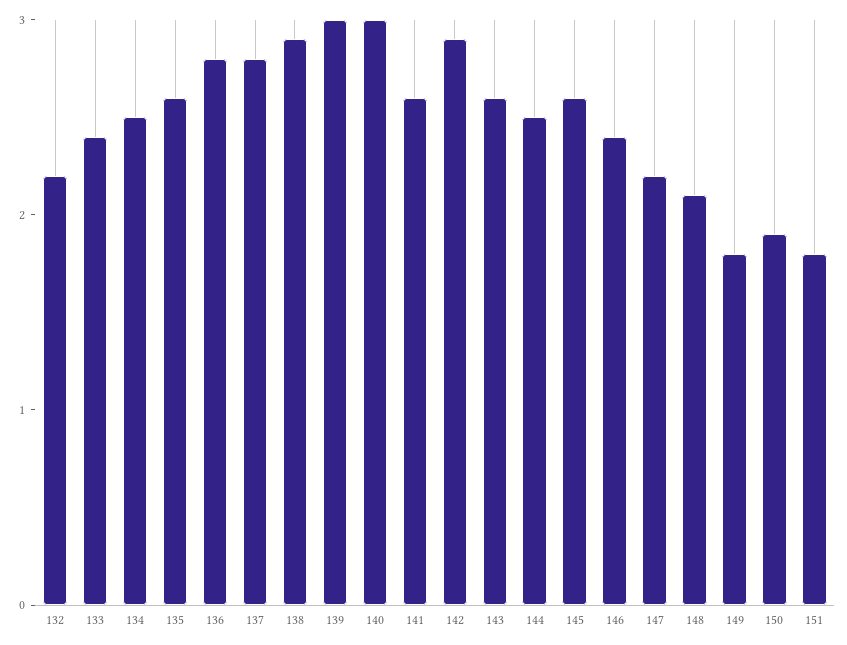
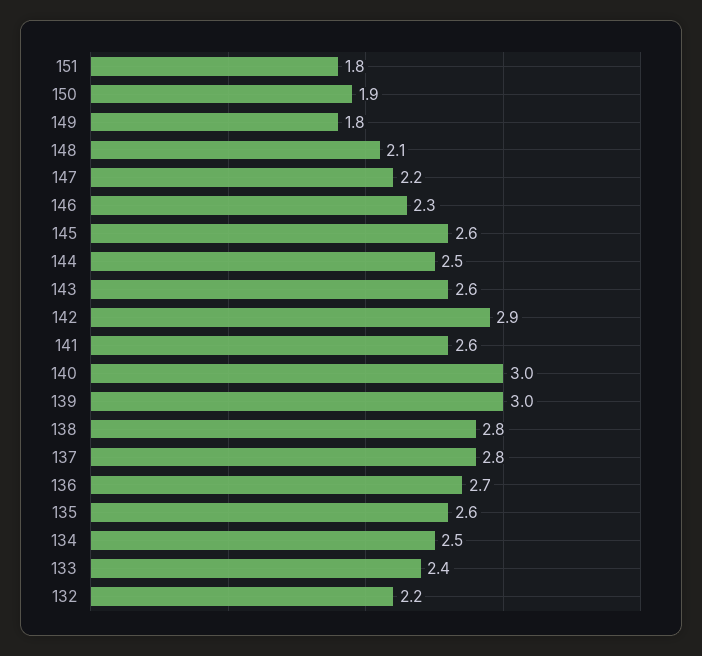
136: 2.8 -> 2.7
138: 2.9 -> 2.8
146: 2.4 -> 2.3

